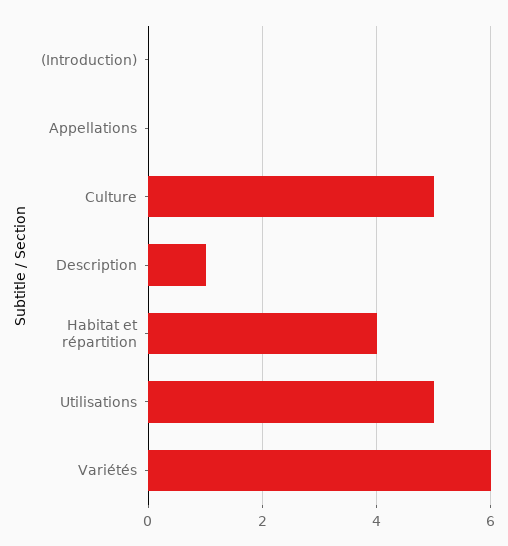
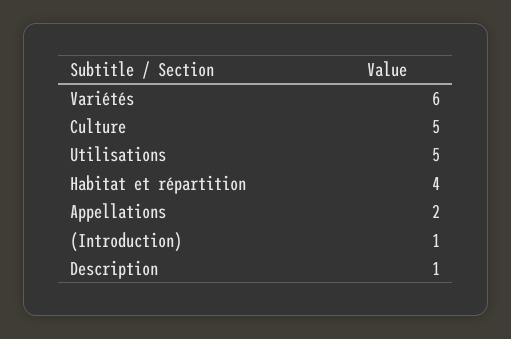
(Introduction): 0 -> 1
Appellations: 0 -> 2

